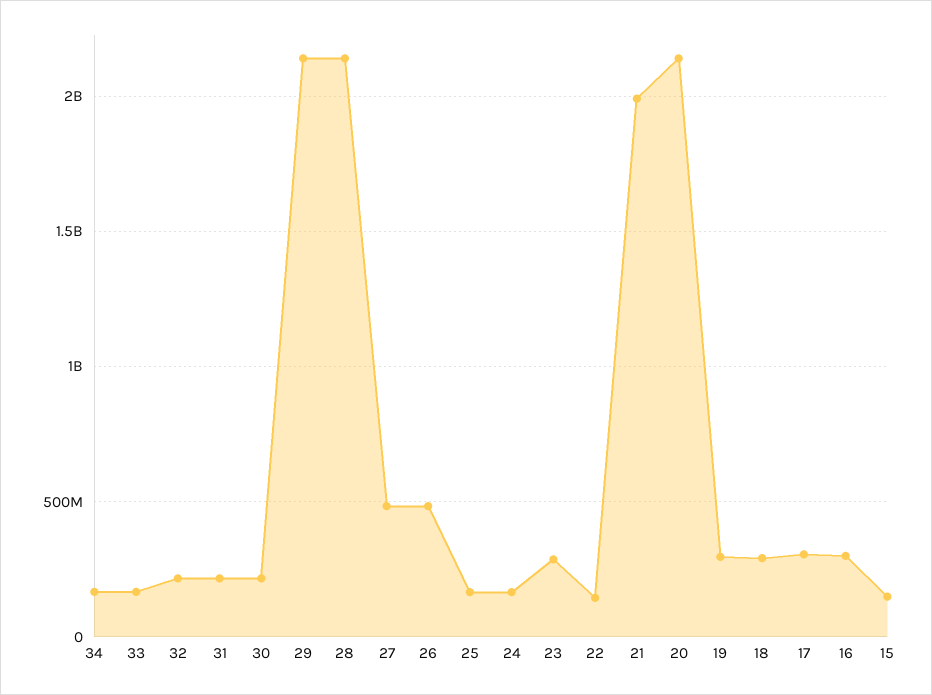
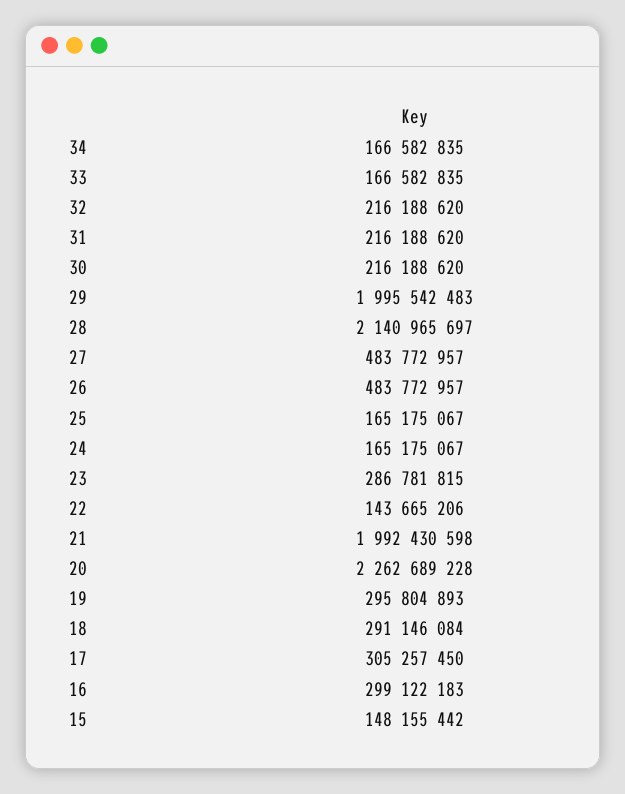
29: 2150000000 -> 1995542483
20: 2150000000 -> 2262689228

